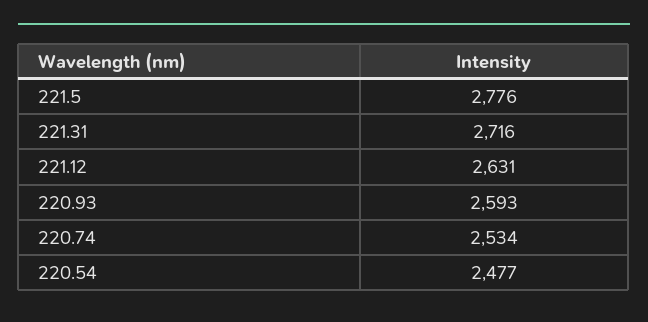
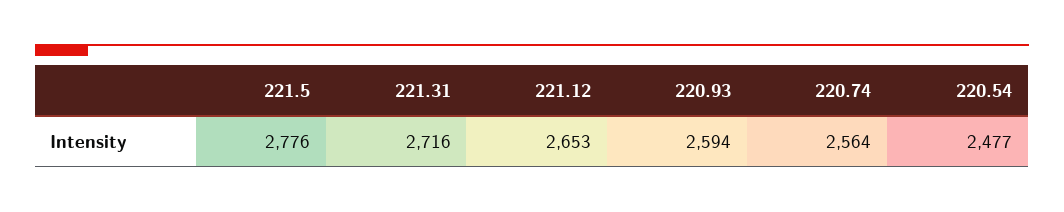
221.12: 2631 -> 2653
220.93: 2593 -> 2594
220.74: 2534 -> 2564

